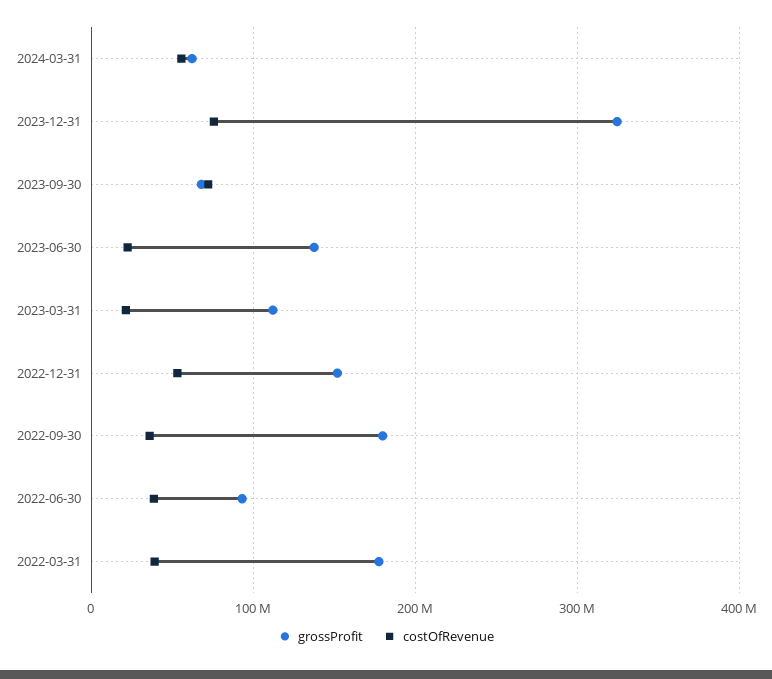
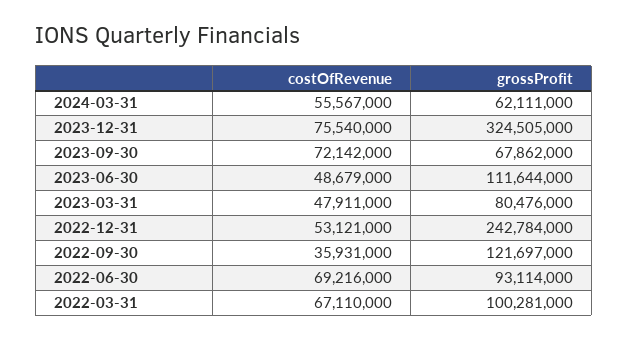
grossProfit, 2023-06-30: 140000000 -> 111644000
costOfRevenue, 2023-06-30: 20000000 -> 48679000
grossProfit, 2023-03-31: 110000000 -> 80476000
costOfRevenue, 2023-03-31: 20000000 -> 47911000
grossProfit, 2022-12-31: 150000000 -> 242784000
grossProfit, 2022-09-30: 180000000 -> 121697000
costOfRevenue, 2022-06-30: 40000000 -> 69216000
grossProfit, 2022-03-31: 180000000 -> 100281000
costOfRevenue, 2022-03-31: 40000000 -> 67110000

